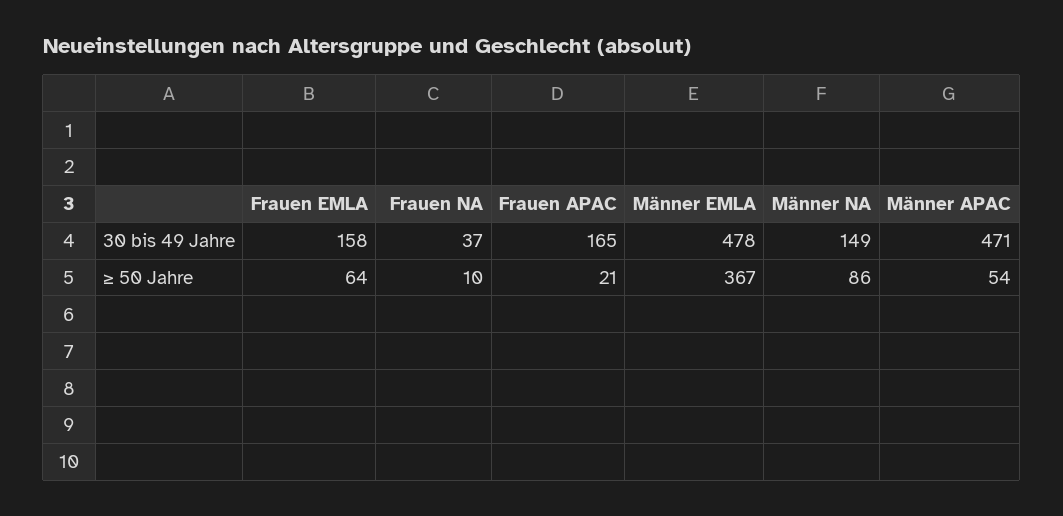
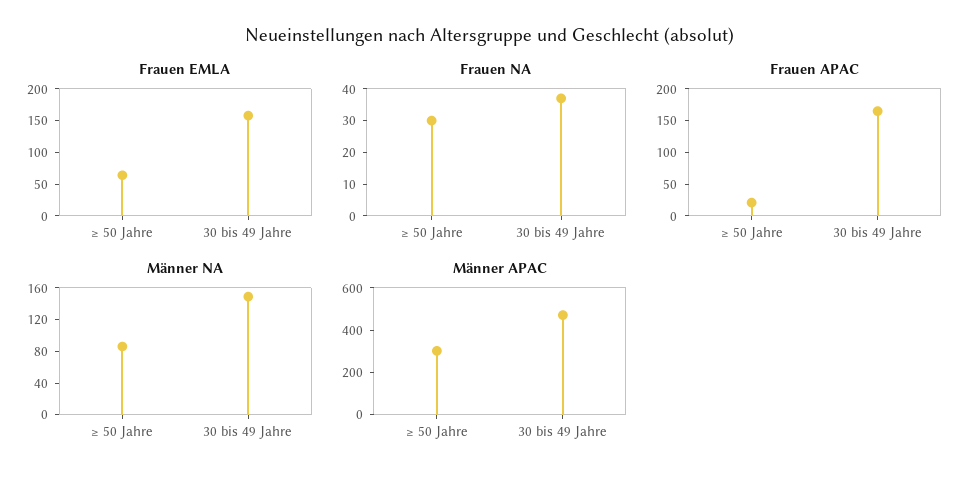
Männer EMLA, 30 bis 49 Jahre: 478 -> none
Frauen NA, ≥ 50 Jahre: 10 -> 30
Männer EMLA, ≥ 50 Jahre: 367 -> none
Männer APAC, ≥ 50 Jahre: 54 -> 300

